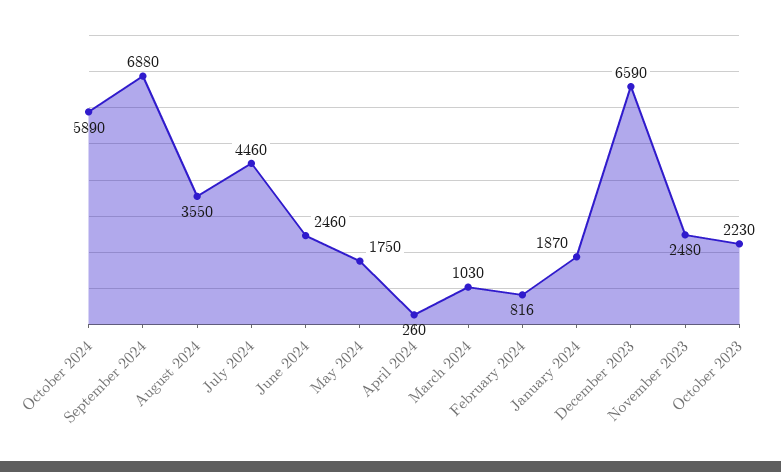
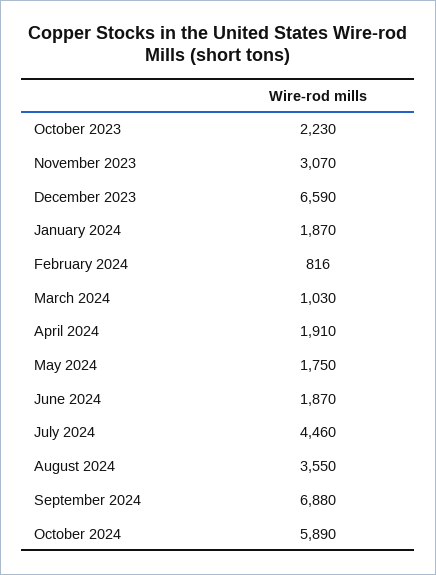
June 2024: 2460 -> 1870
April 2024: 260 -> 1910
November 2023: 2480 -> 3070

